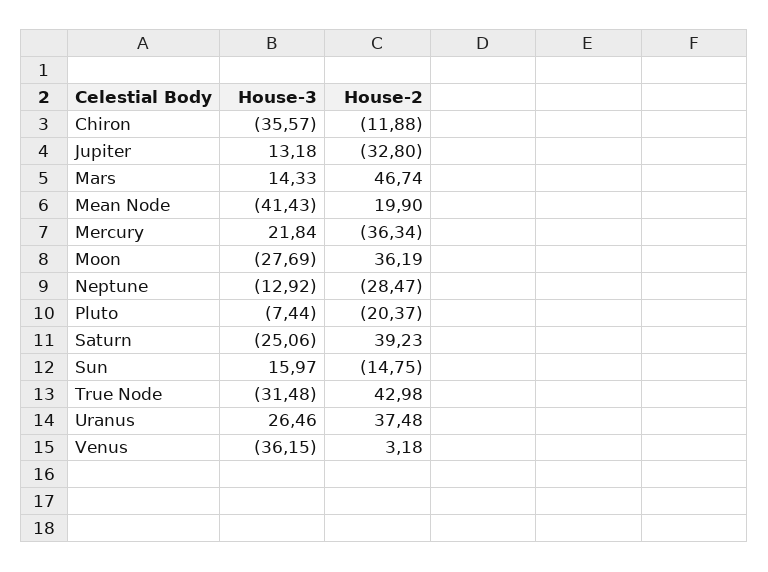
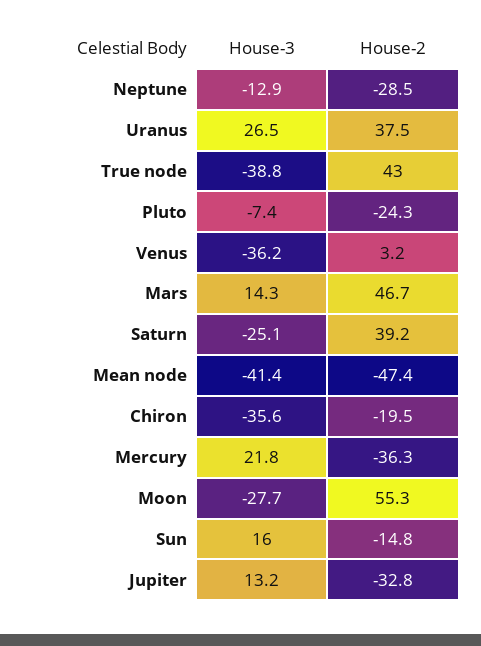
House-2, Chiron: -11.88 -> -19.5
House-2, Mean Node: 19.9 -> -47.4
House-2, Moon: 36.19 -> 55.3
House-2, Pluto: -20.37 -> -24.3
House-3, True Node: -31.48 -> -38.8

